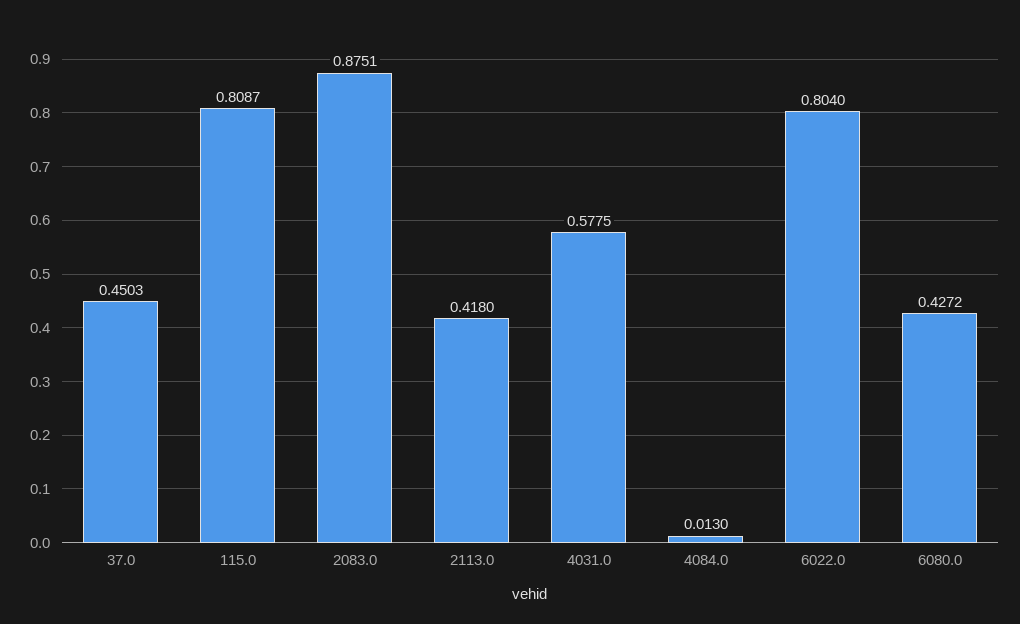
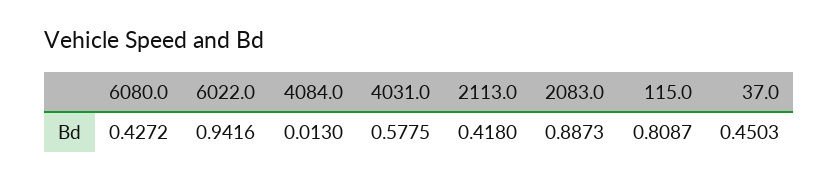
2083.0: 0.8751 -> 0.8873
6022.0: 0.804 -> 0.9416

